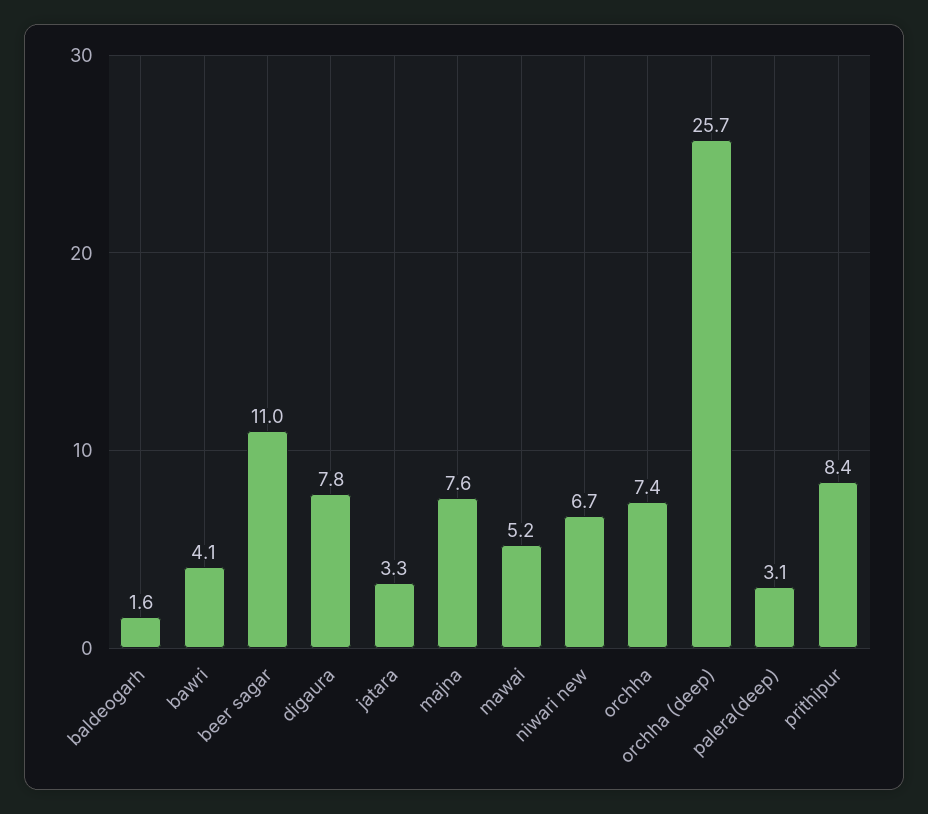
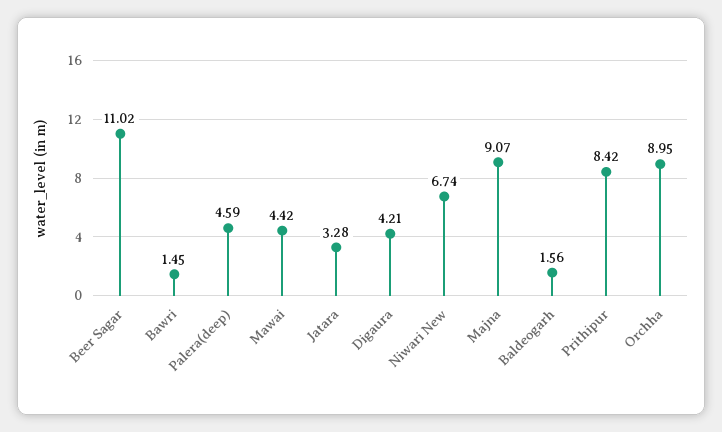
bawri: 4.1 -> 1.45
digaura: 7.8 -> 4.21
majna: 7.6 -> 9.07
mawai: 5.2 -> 4.42
orchha: 7.4 -> 8.95
orchha (deep): 25.7 -> none
palera(deep): 3.1 -> 4.59

